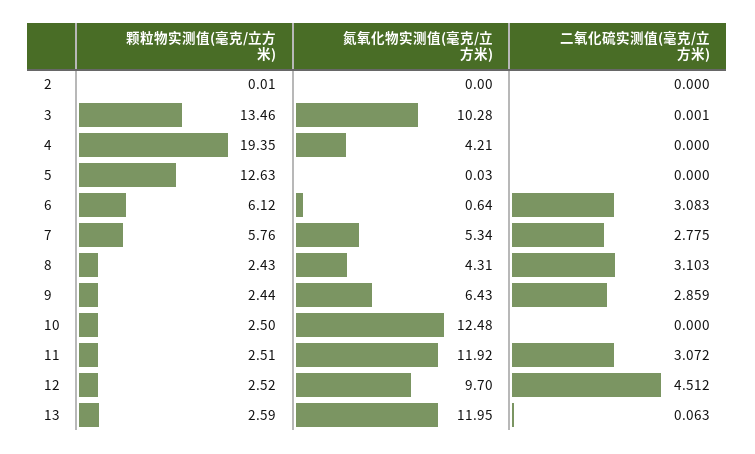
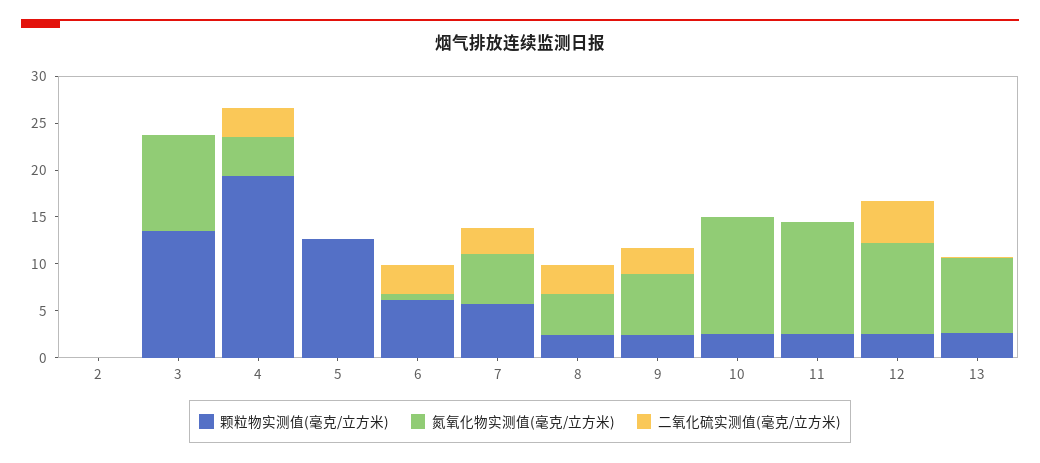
二氧化硫实测值(毫克/立方米), 4: 0 -> 3
二氧化硫实测值(毫克/立方米), 11: 3.072 -> 0
氮氧化物实测值(毫克/立方米), 13: 11.95 -> 8

